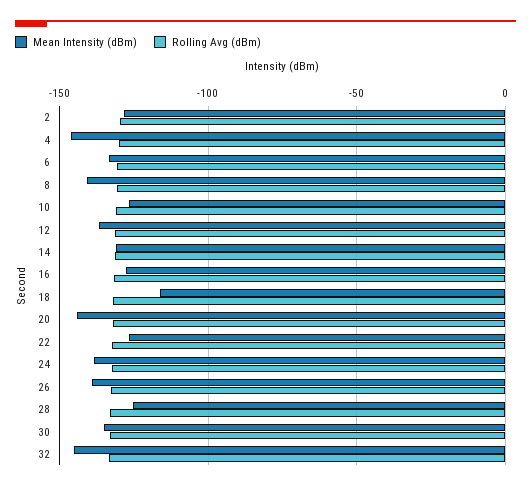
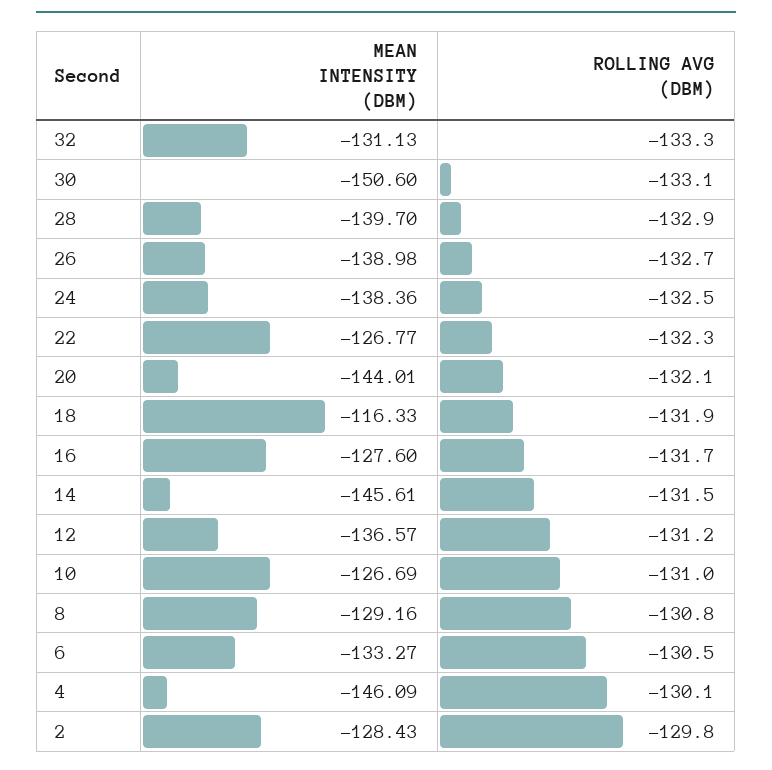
Mean Intensity (dBm), 8: -140 -> -129.16
Mean Intensity (dBm), 14: -130 -> -145.61
Mean Intensity (dBm), 28: -125 -> -139.7
Mean Intensity (dBm), 30: -135 -> -150.6
Mean Intensity (dBm), 32: -145 -> -131.13

